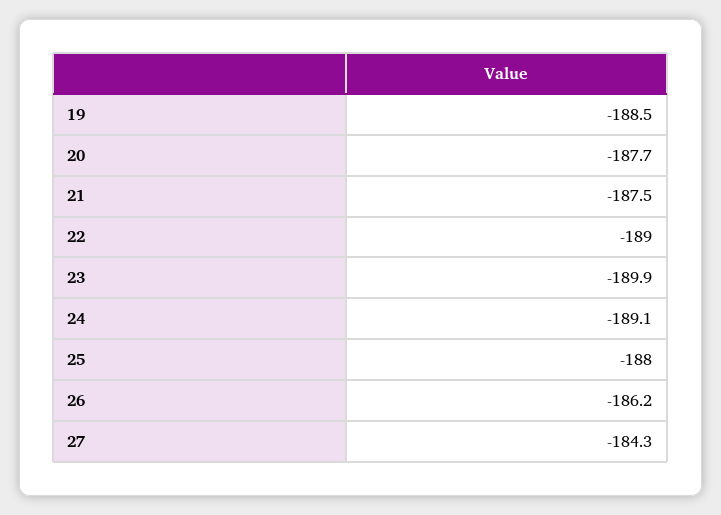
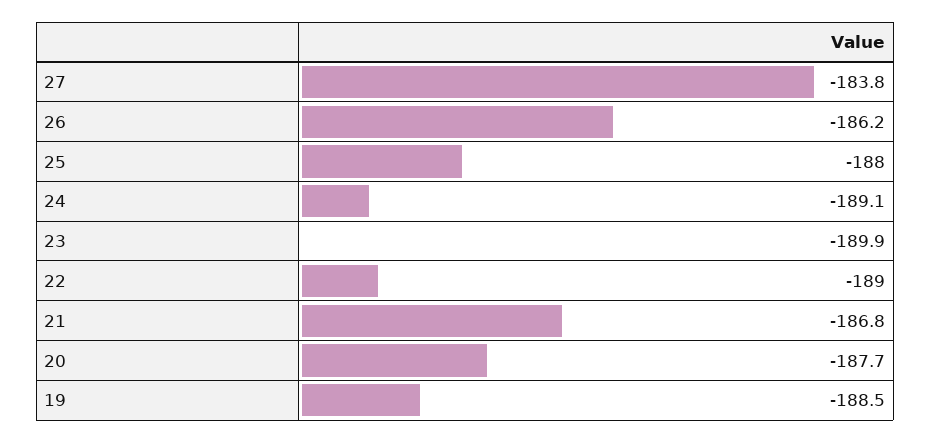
21: -187.5 -> -186.8
27: -184.3 -> -183.8

